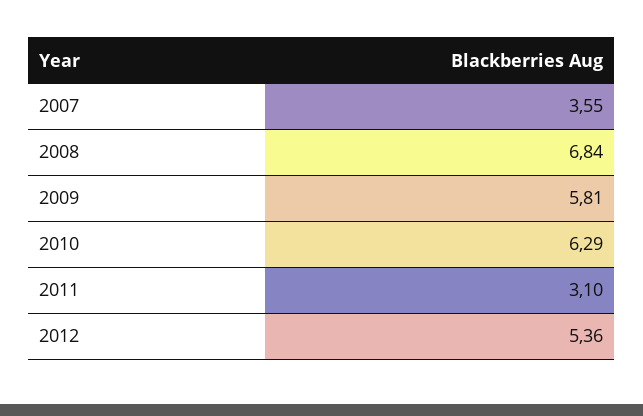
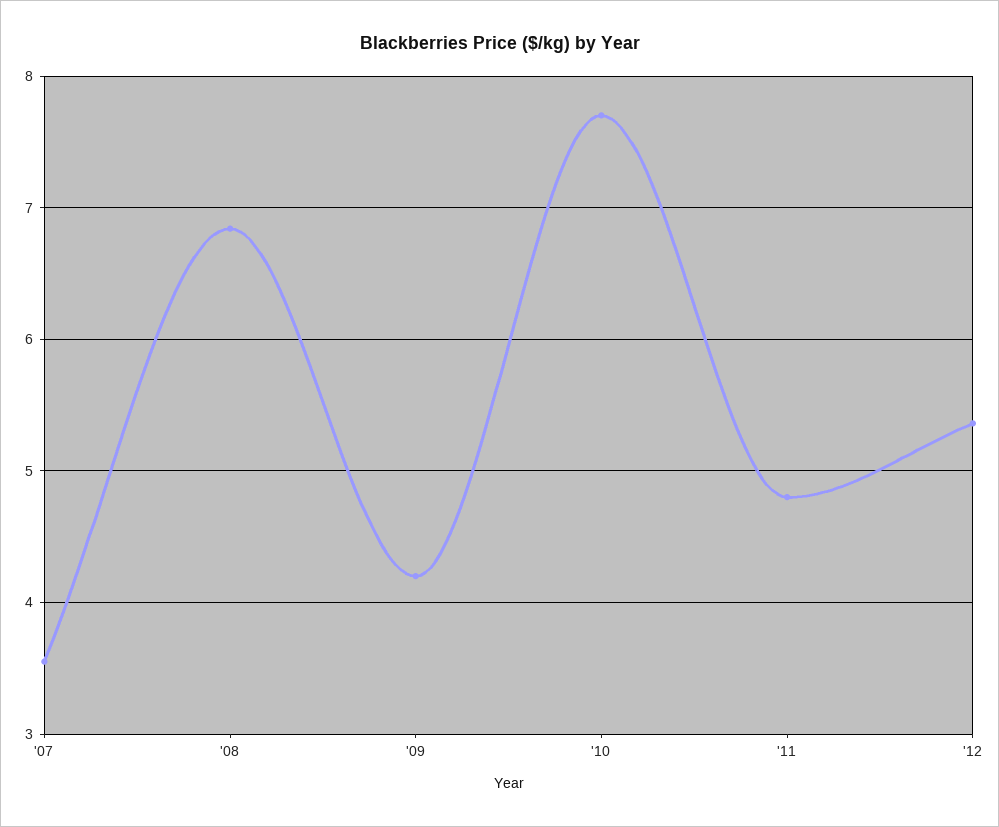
2009: 5.81 -> 4.2
2010: 6.29 -> 7.7
2011: 3.1 -> 4.8

